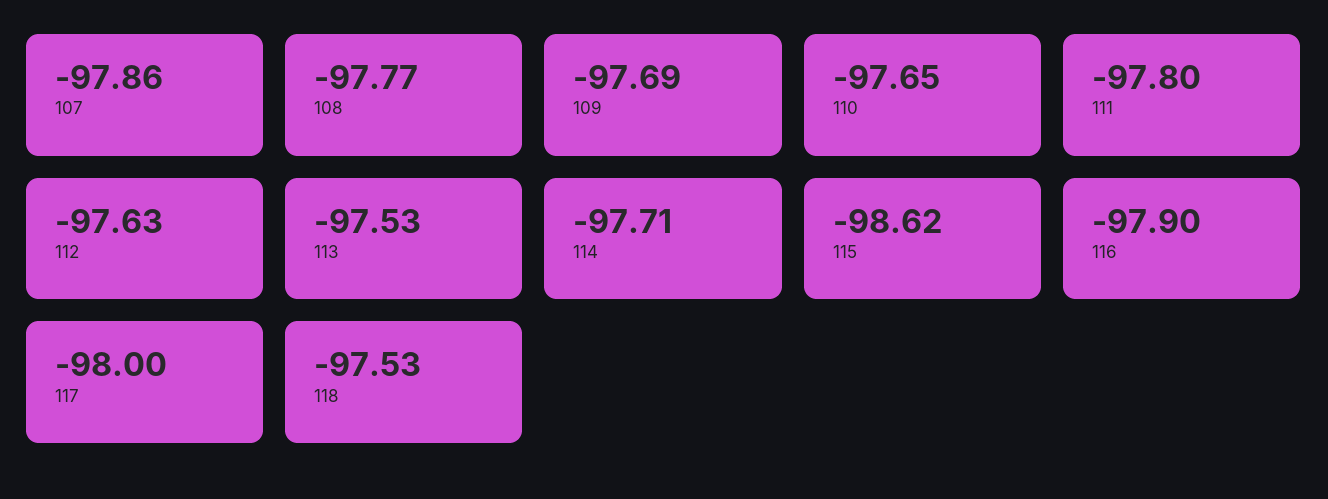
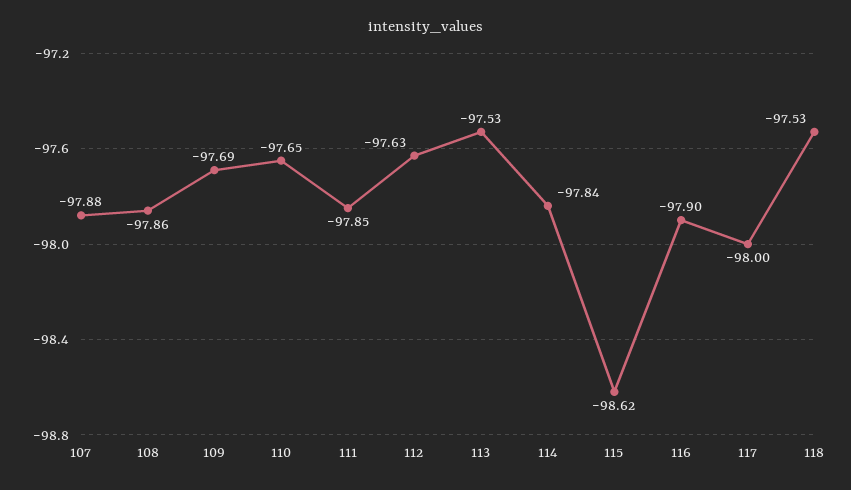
107: -97.86 -> -97.88
108: -97.77 -> -97.86
111: -97.8 -> -97.85
114: -97.71 -> -97.84

